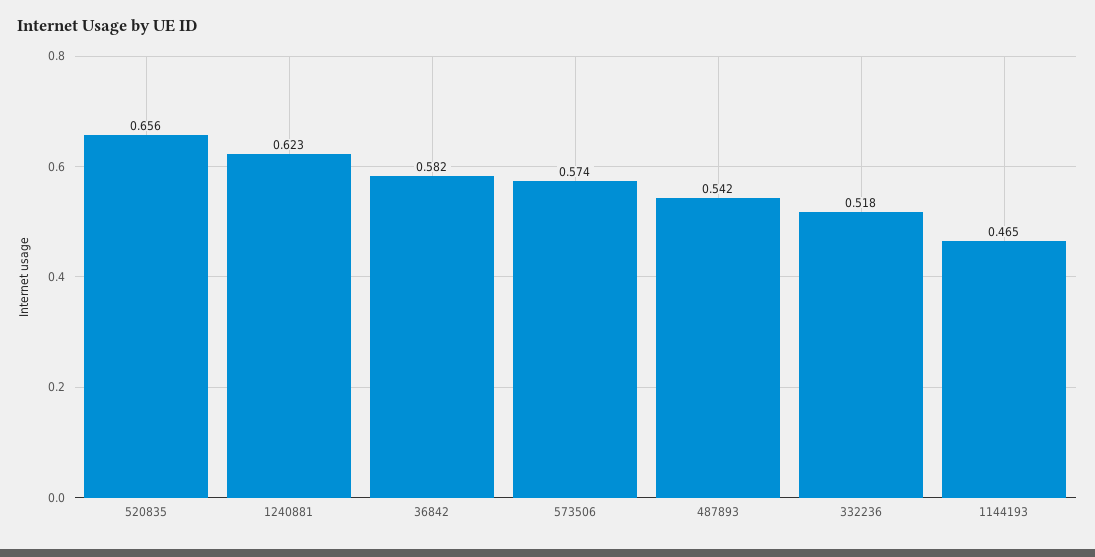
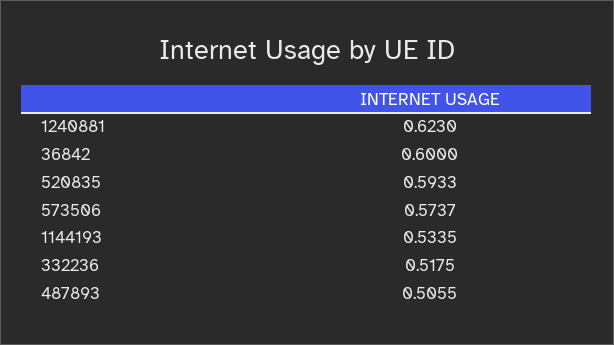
520835: 0.656 -> 0.5933
36842: 0.582 -> 0.6
487893: 0.542 -> 0.5055
1144193: 0.465 -> 0.5335

